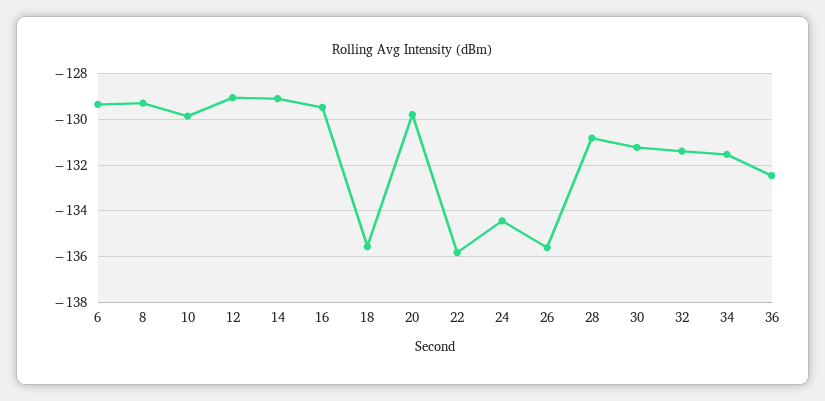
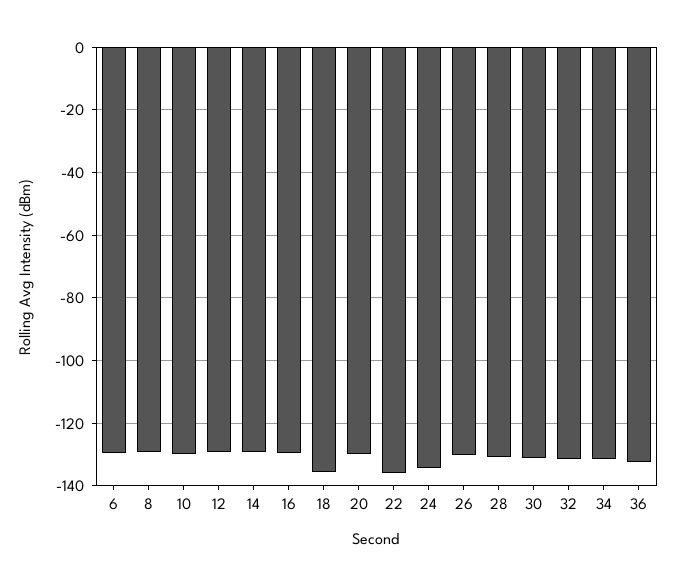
26: -135.5 -> -130

